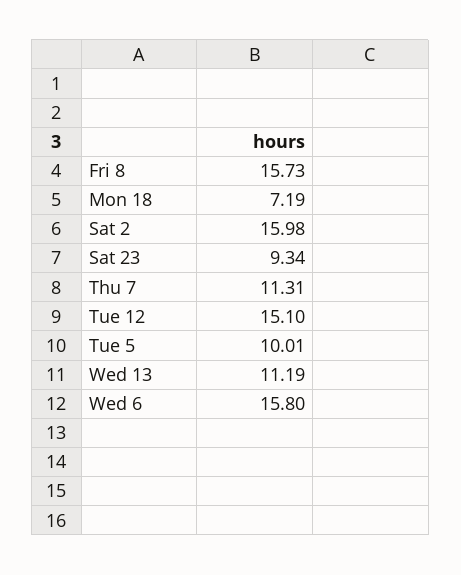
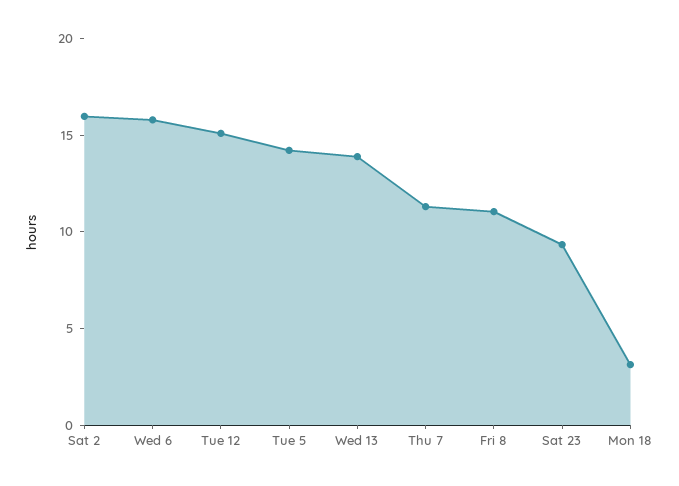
Fri 8: 15.73 -> 11
Mon 18: 7.19 -> 3
Tue 5: 10.01 -> 14
Wed 13: 11.19 -> 14

